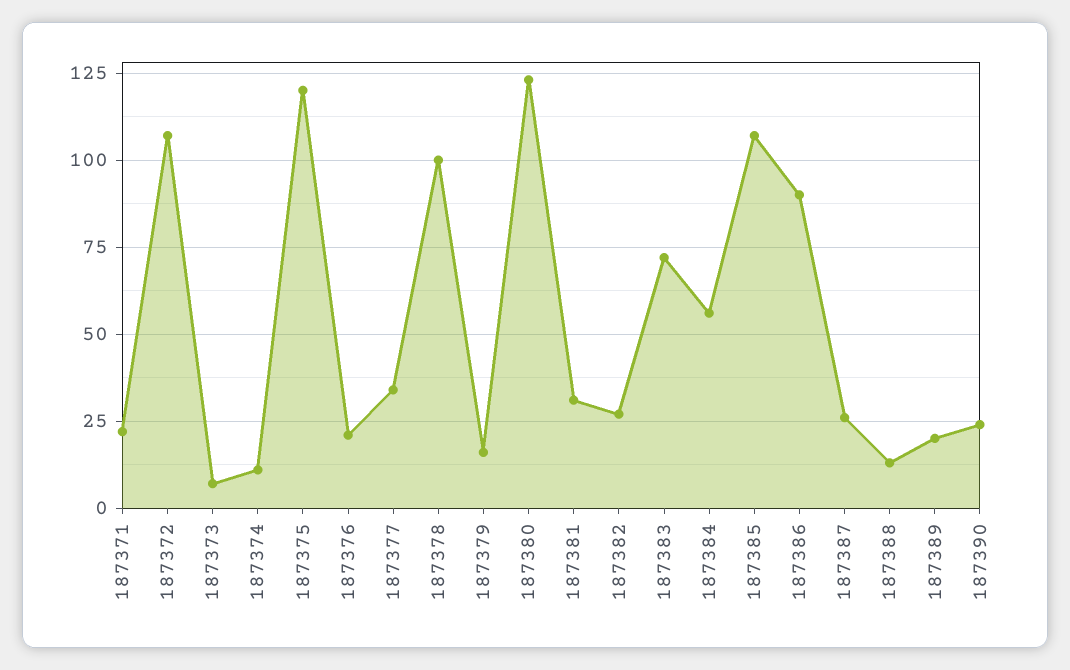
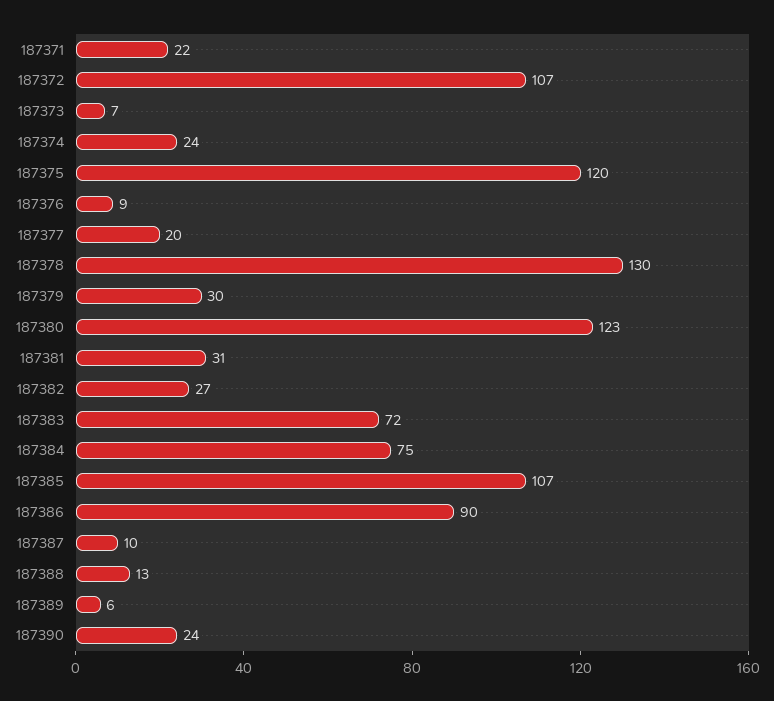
187374: 10 -> 24
187376: 20 -> 9
187377: 35 -> 20
187378: 100 -> 130
187379: 15 -> 30
187384: 55 -> 75
187387: 25 -> 10
187389: 20 -> 6

